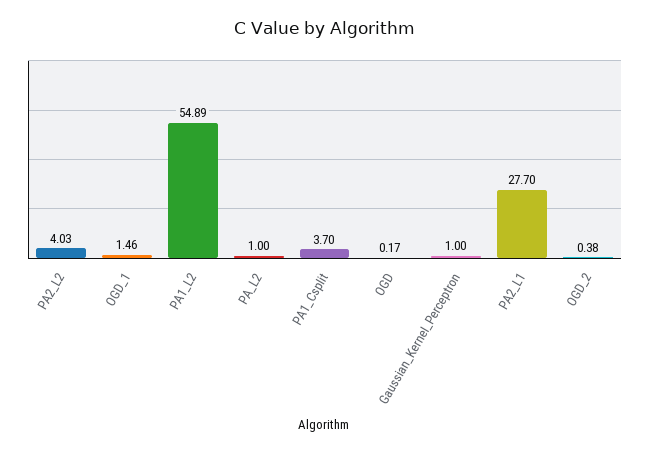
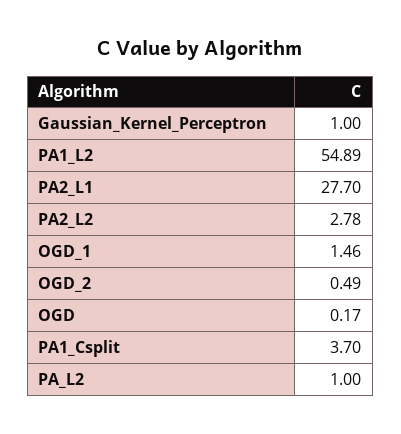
PA2_L2: 4.03 -> 2.78
OGD_2: 0.38 -> 0.49

